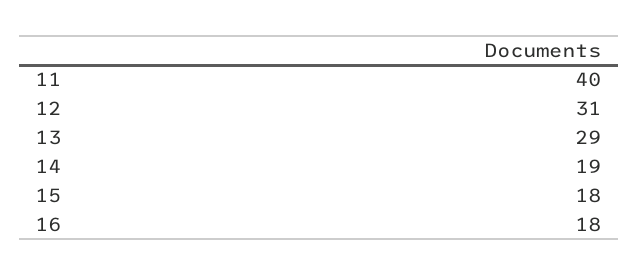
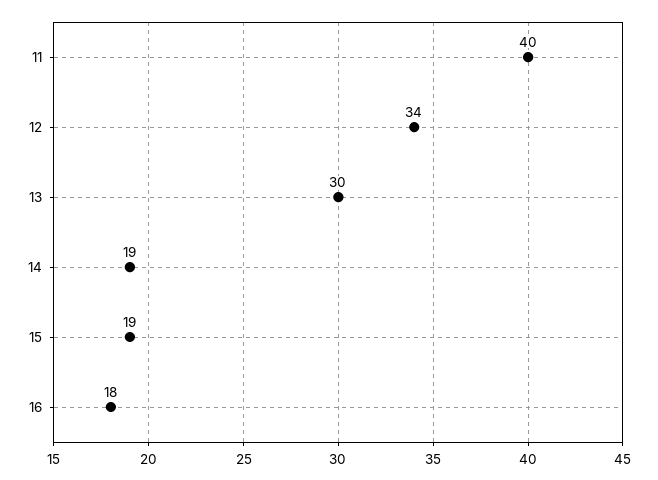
12: 31 -> 34
13: 29 -> 30
15: 18 -> 19

